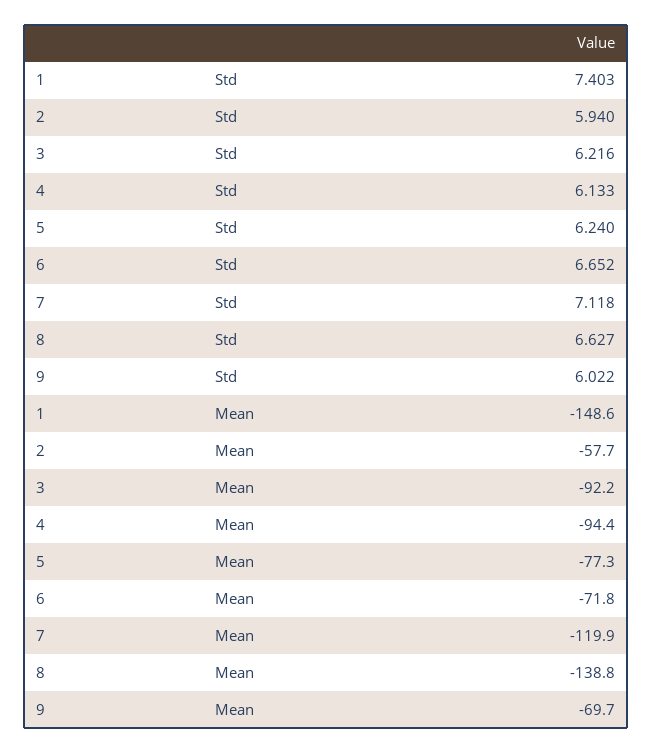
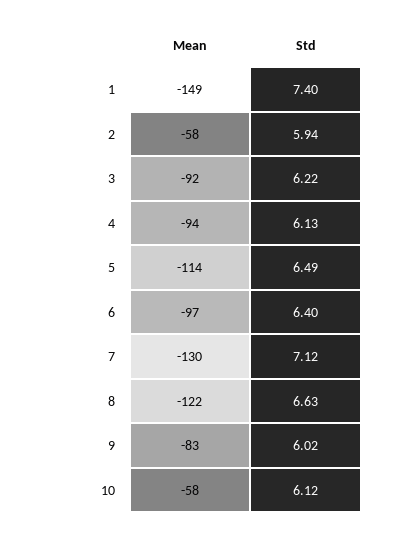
5, Std: 6.24 -> 6.49
6, Std: 6.652 -> 6.4
5, Mean: -77.3 -> -114
6, Mean: -71.8 -> -97
7, Mean: -119.9 -> -130
8, Mean: -138.8 -> -122
9, Mean: -69.7 -> -83
10, Mean: none -> -58
10, Std: none -> 6.12

